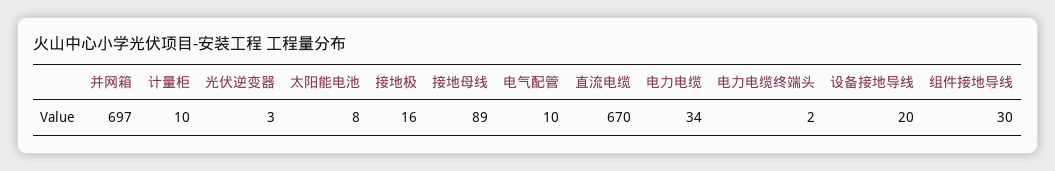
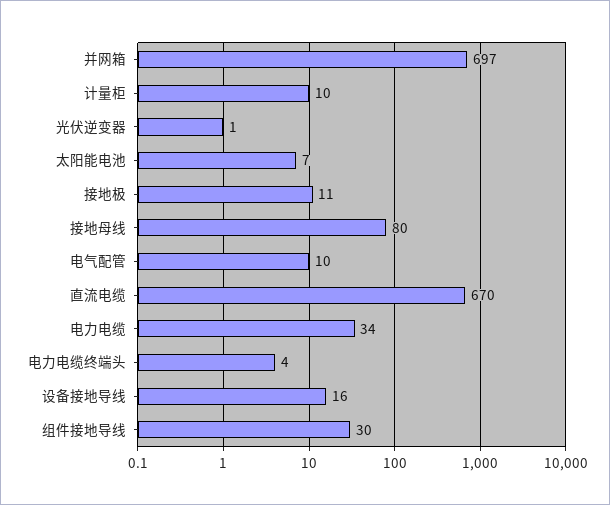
光伏逆变器: 3 -> 1
太阳能电池: 8 -> 7
接地极: 16 -> 11
接地母线: 89 -> 80
电力电缆终端头: 2 -> 4
设备接地导线: 20 -> 16

